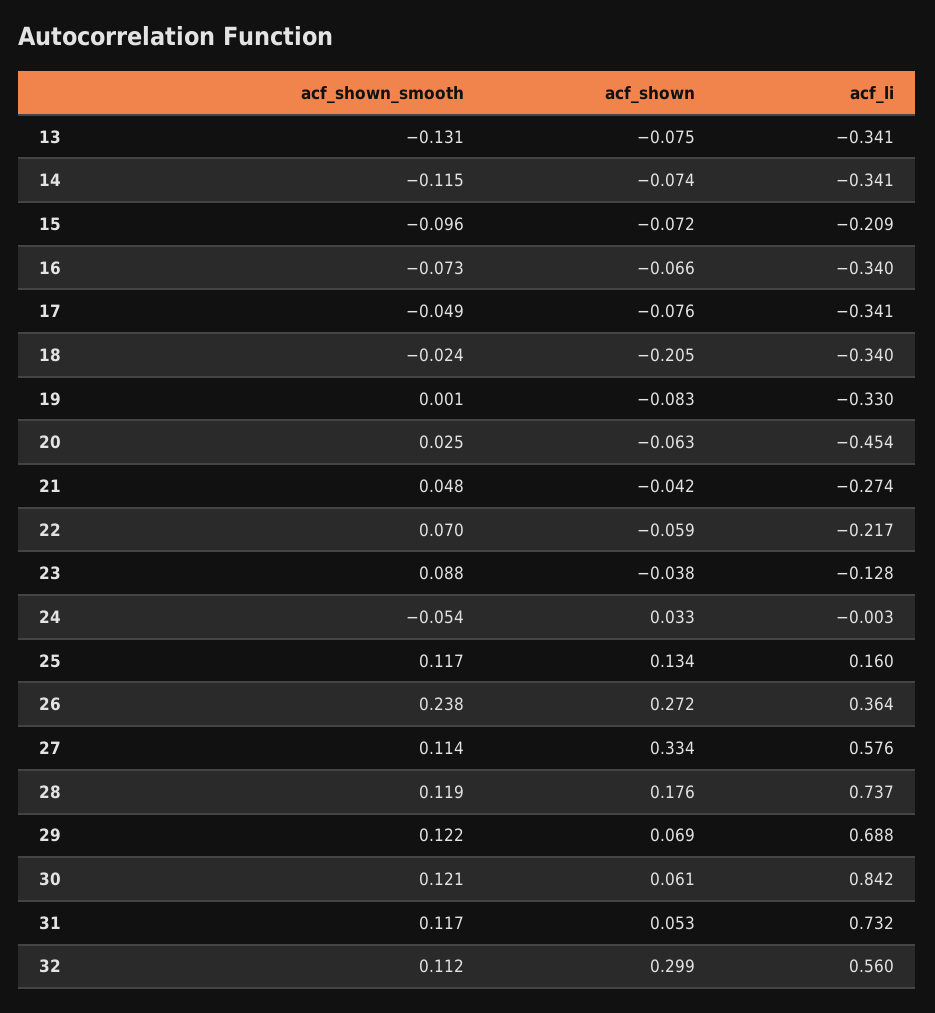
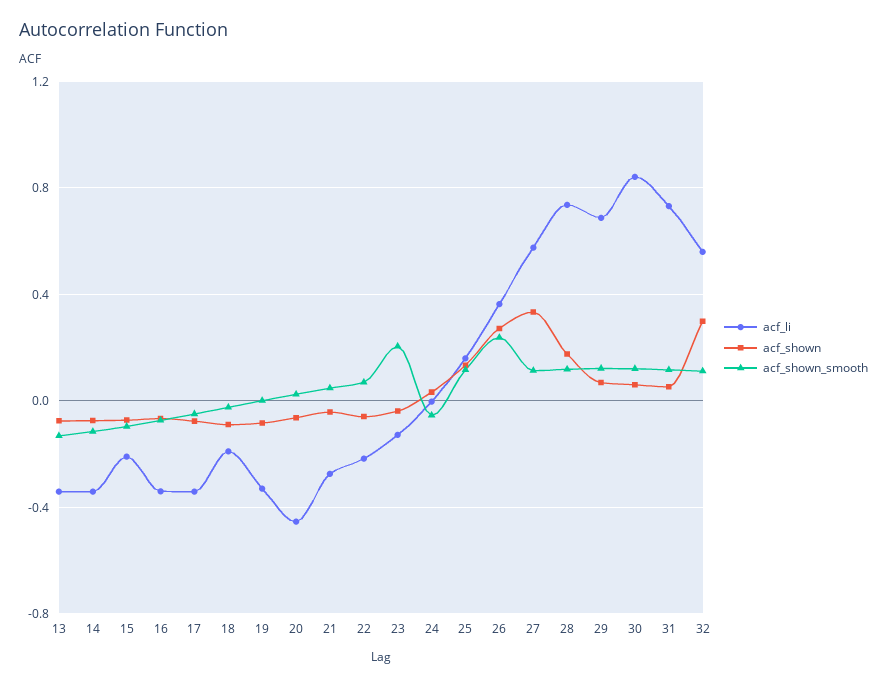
acf_shown, 18: -0.205 -> -0.1
acf_li, 18: -0.34 -> -0.2
acf_shown_smooth, 23: 0.088 -> 0.2

